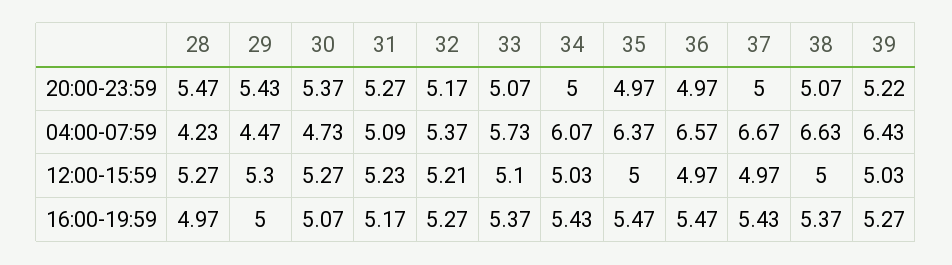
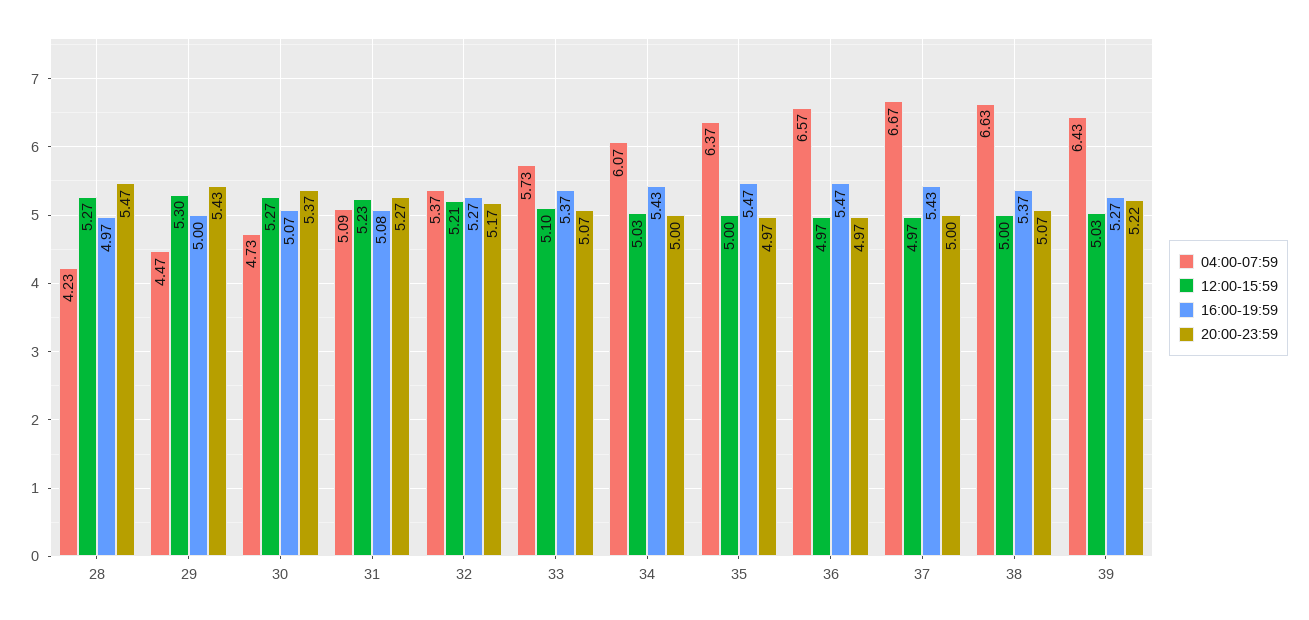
16:00-19:59, 31: 5.17 -> 5.08

